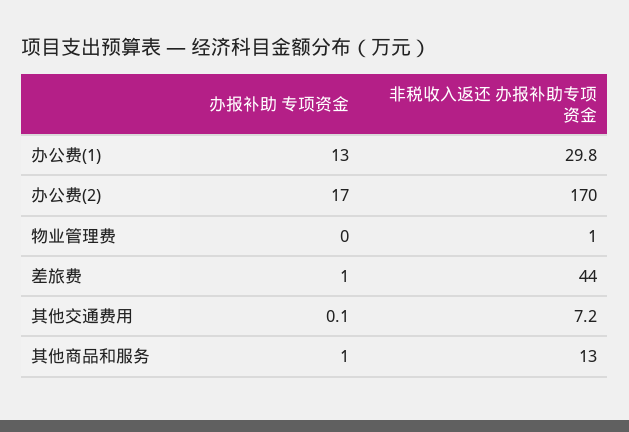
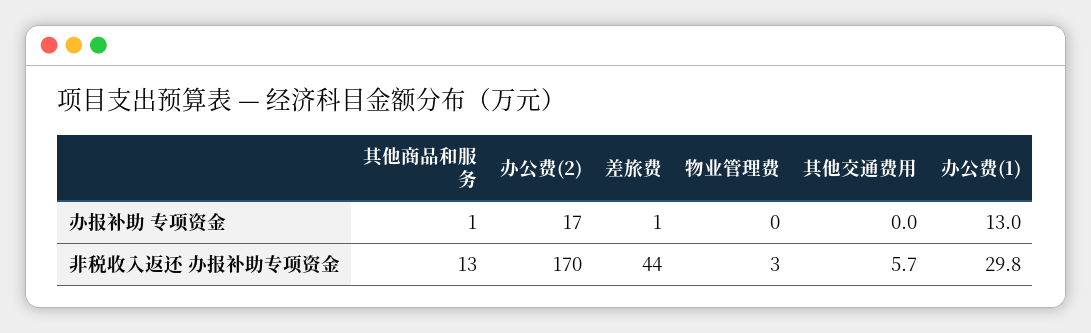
非税收入返还 办报补助专项资金, 物业管理费: 1 -> 3
办报补助 专项资金, 其他交通费用: 0.1 -> 0
非税收入返还 办报补助专项资金, 其他交通费用: 7.2 -> 5.7

